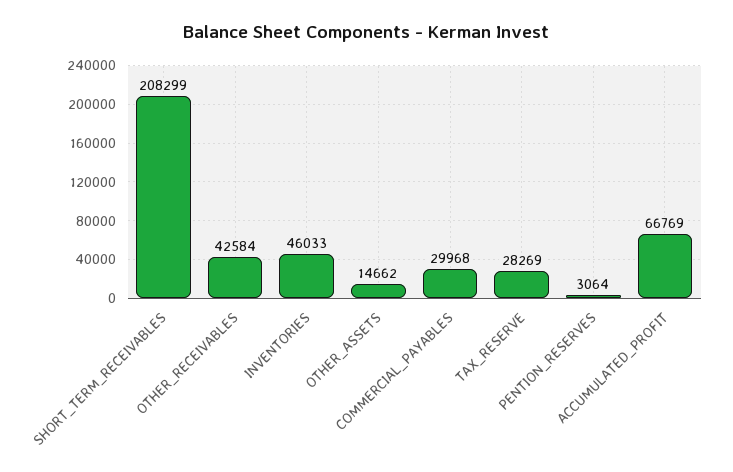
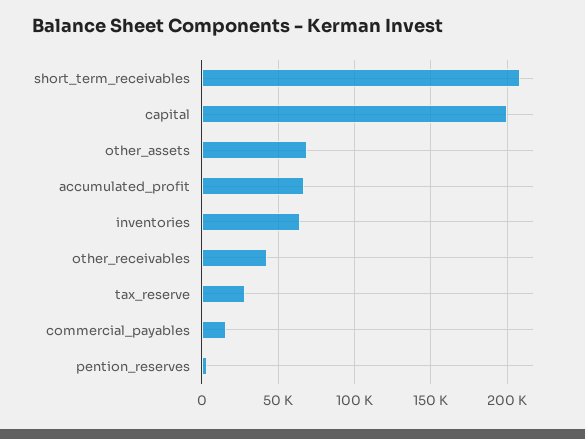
INVENTORIES: 46033 -> 65000
OTHER_ASSETS: 14662 -> 70000
COMMERCIAL_PAYABLES: 29968 -> 15000
capital: none -> 200000

